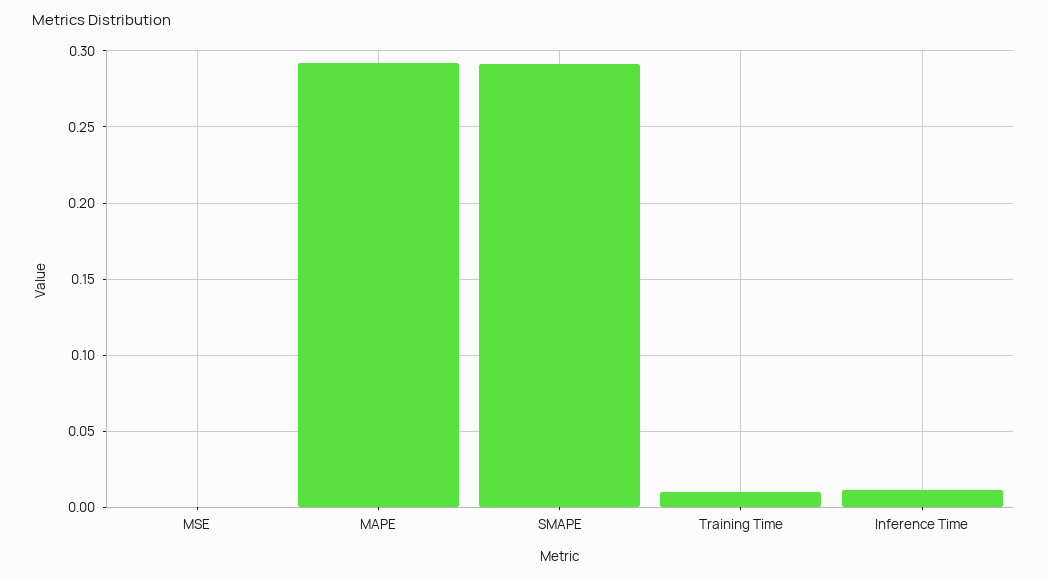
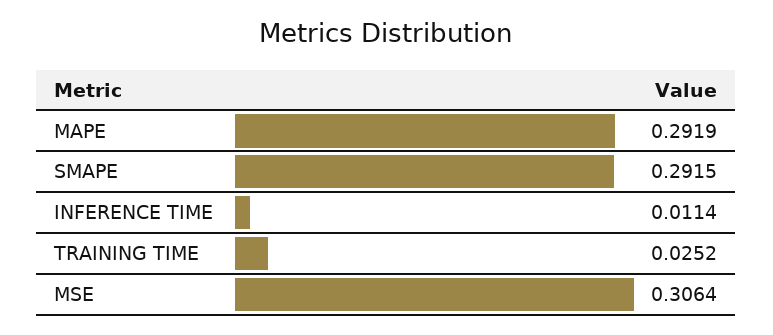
MSE: 0 -> 0.3064
Training Time: 0.01 -> 0.0252

